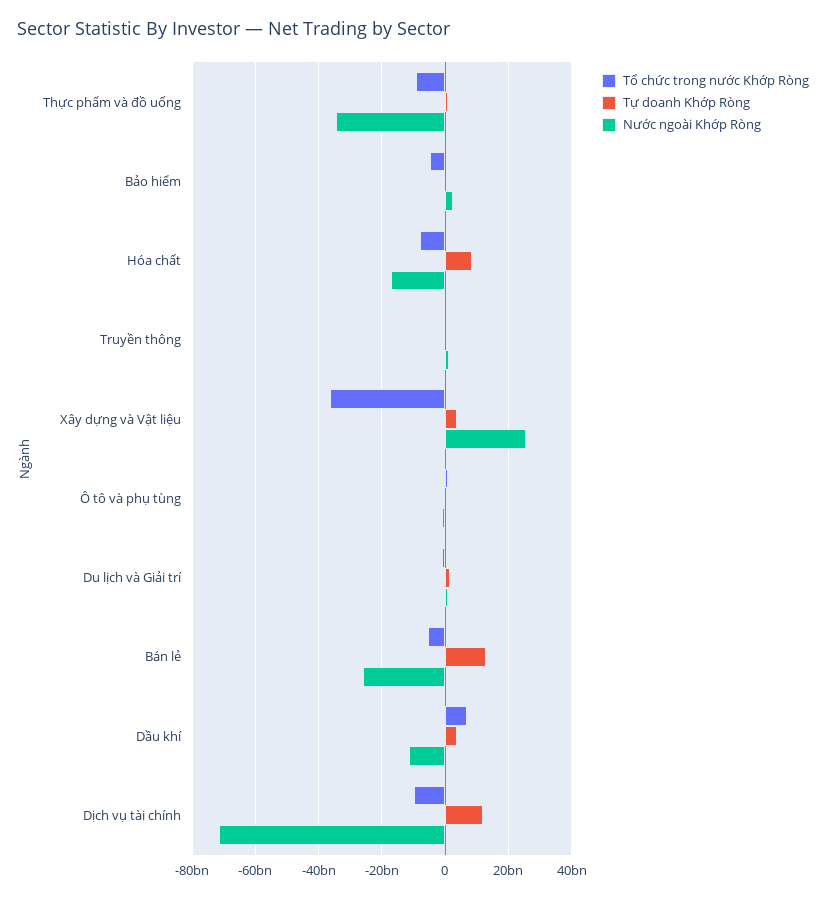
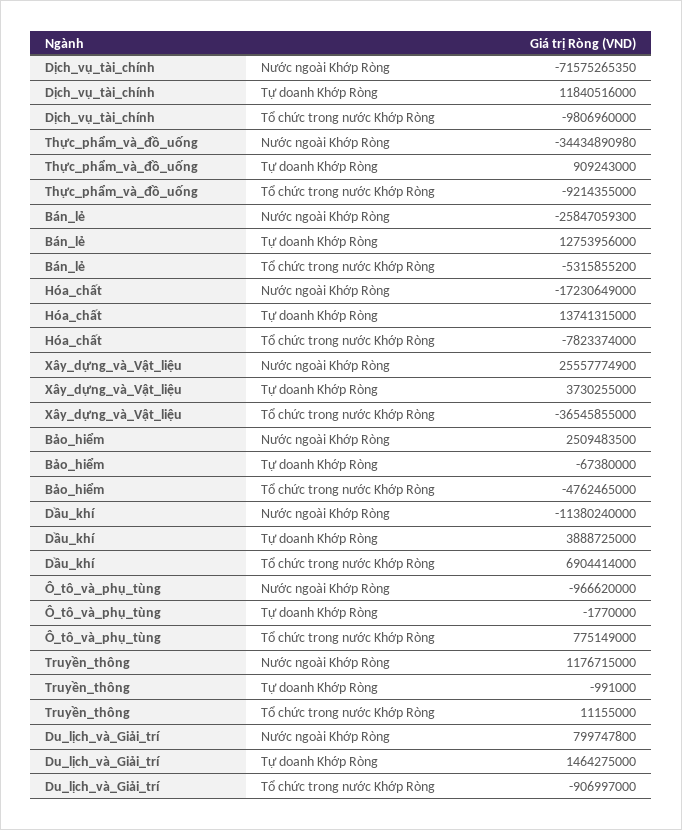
Tự doanh Khớp Ròng, Hóa chất: 8000000000 -> 13741315000

